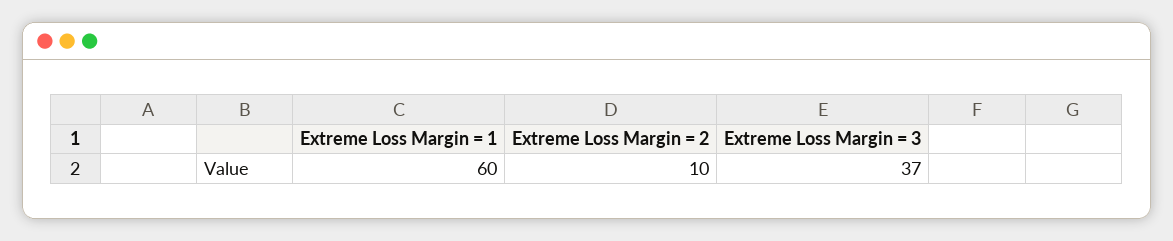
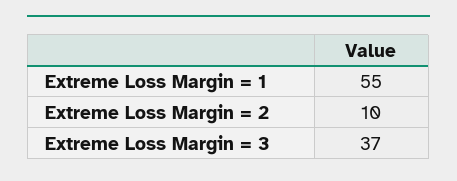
Extreme Loss Margin = 1: 60 -> 55

